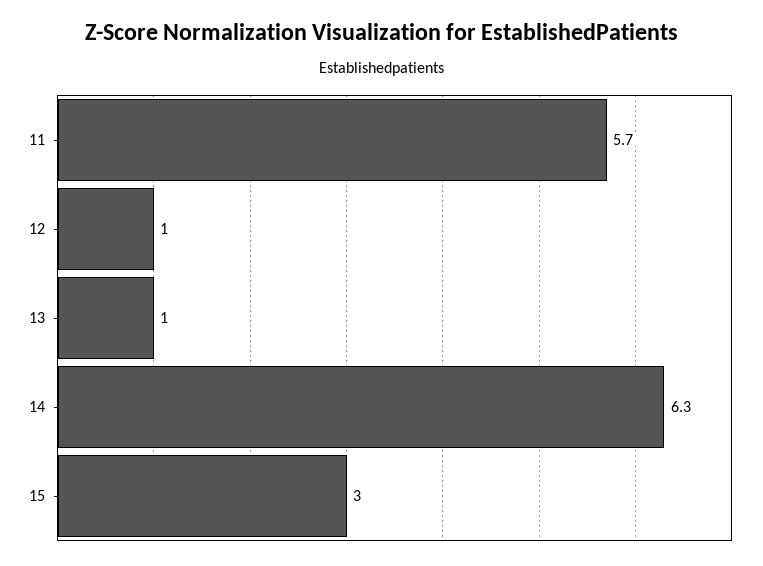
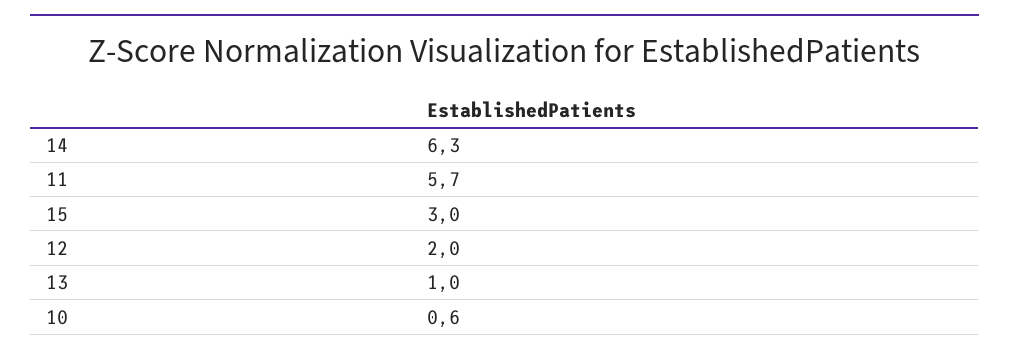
12: 1 -> 2
10: none -> 0.6

